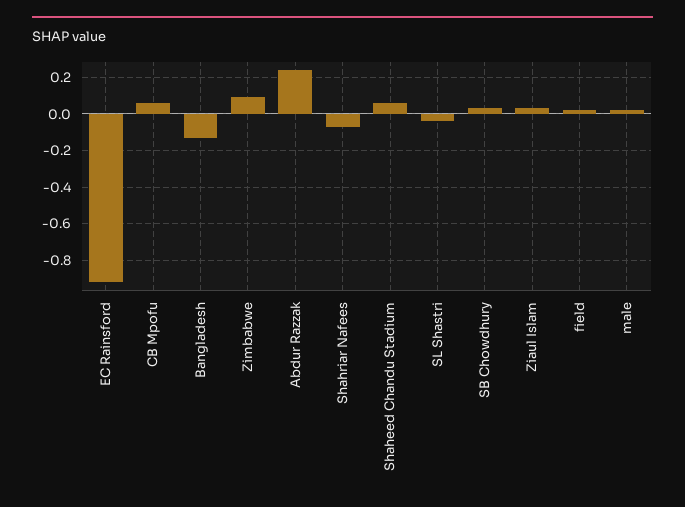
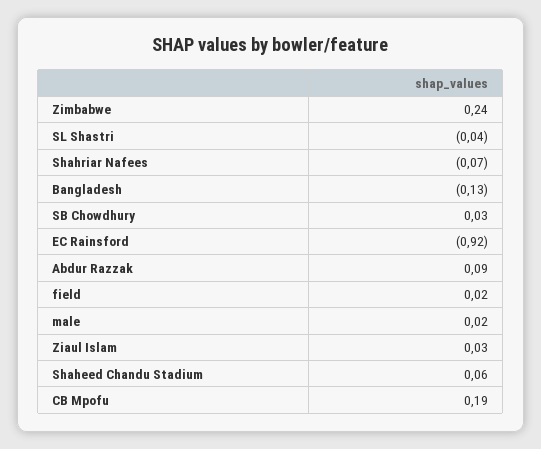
CB Mpofu: 0.05 -> 0.19
Zimbabwe: 0.1 -> 0.24
Abdur Razzak: 0.25 -> 0.09

